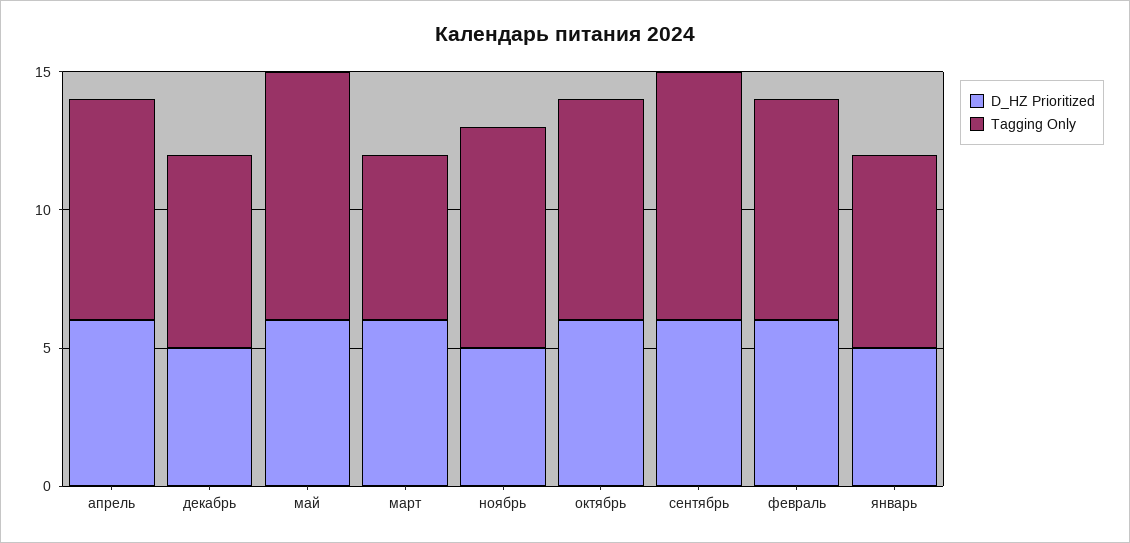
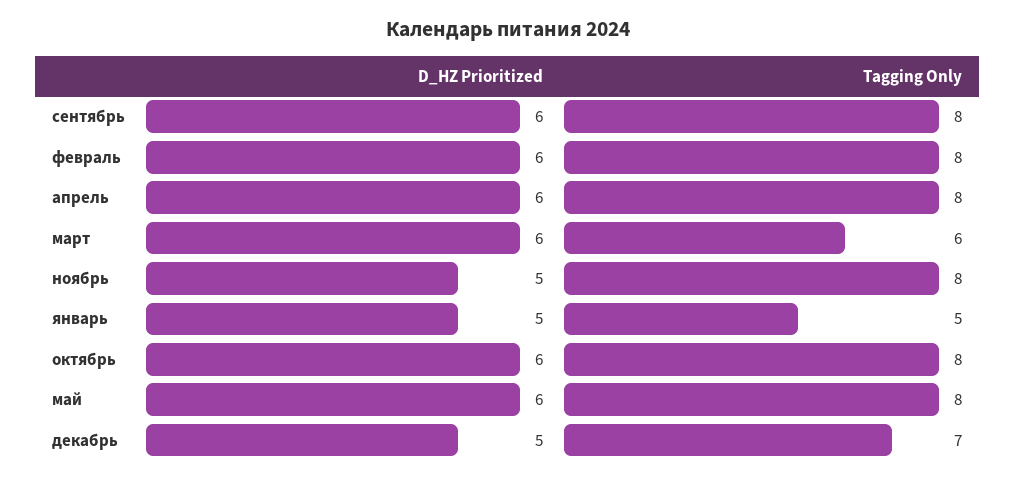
Tagging Only, май: 9 -> 8
Tagging Only, сентябрь: 9 -> 8
Tagging Only, январь: 7 -> 5

